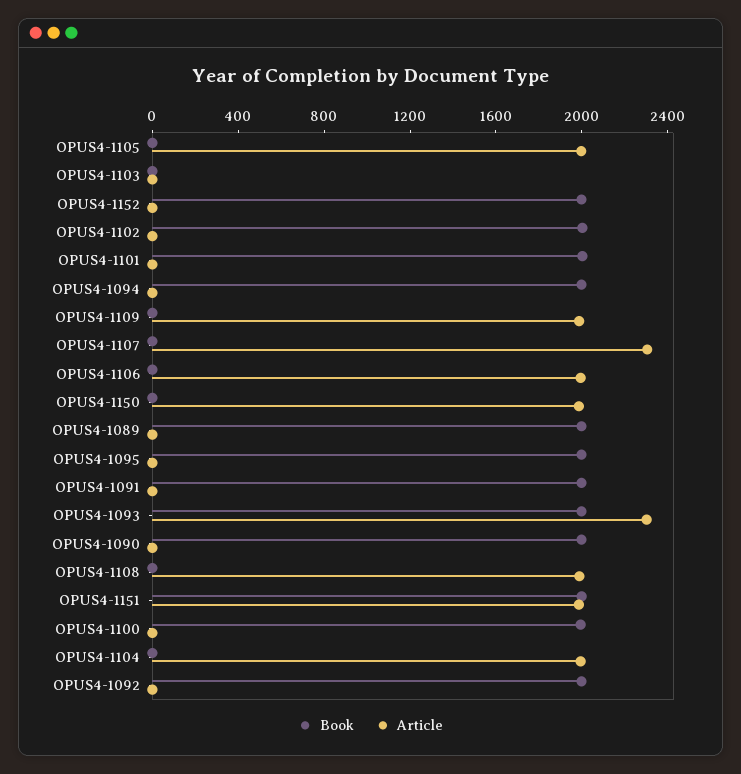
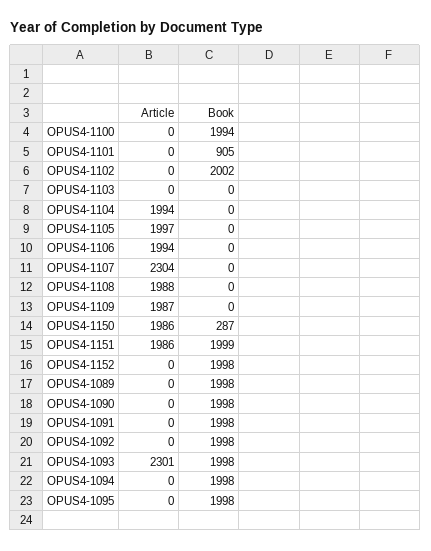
Book, OPUS4-1101: 2000 -> 905
Book, OPUS4-1150: 0 -> 287

